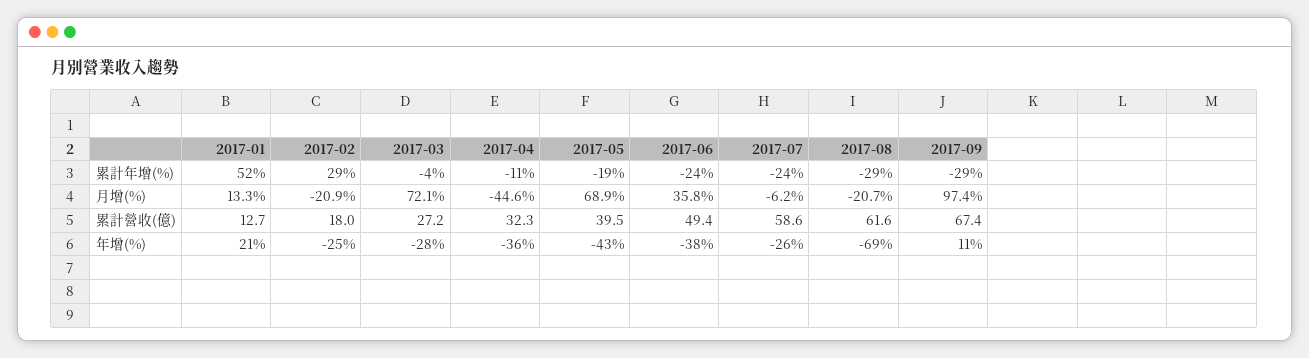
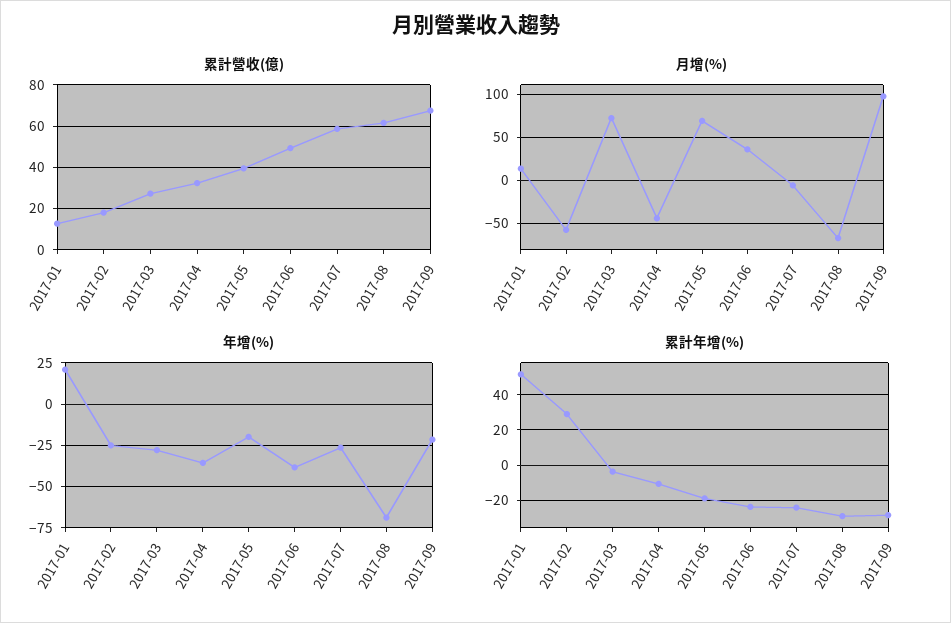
月增(%), 2017-02: -20.9 -> -60
月增(%), 2017-08: -20.7 -> -70
年增(%), 2017-05: -43 -> -20
年增(%), 2017-09: 11 -> -20

